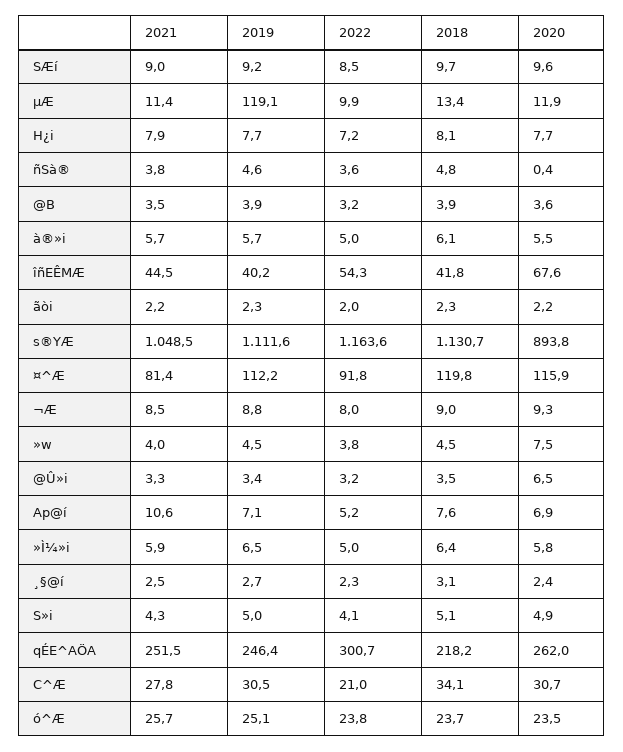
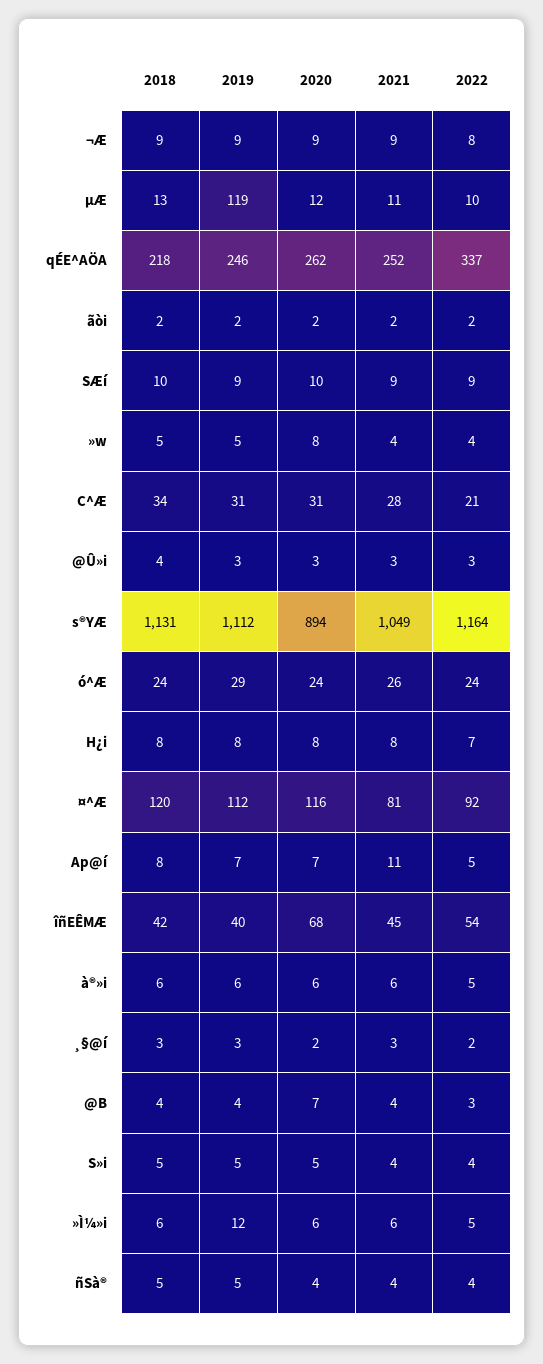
2020, ñSà®: 0.4 -> 4
2020, @B: 3.6 -> 7
2020, @Û»i: 6.5 -> 3
2019, »Ì¼»i: 6.5 -> 12
2022, qÉE^AÖA: 300.7 -> 337
2019, ó^Æ: 25.1 -> 29

